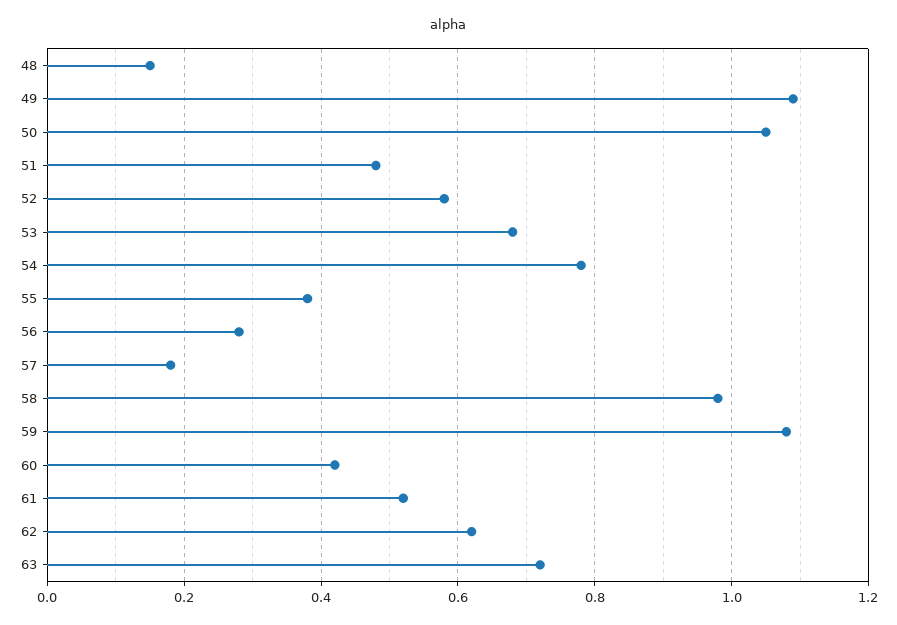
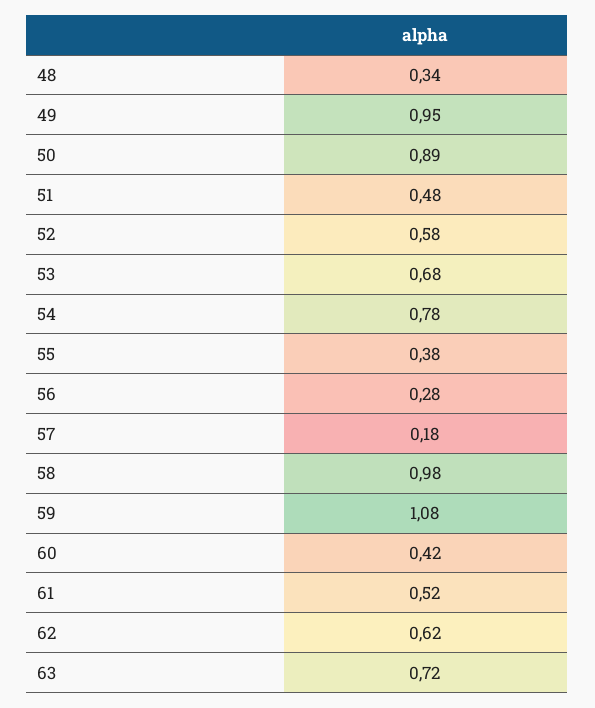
48: 0.15 -> 0.34
49: 1.1 -> 0.95
50: 1.05 -> 0.89

